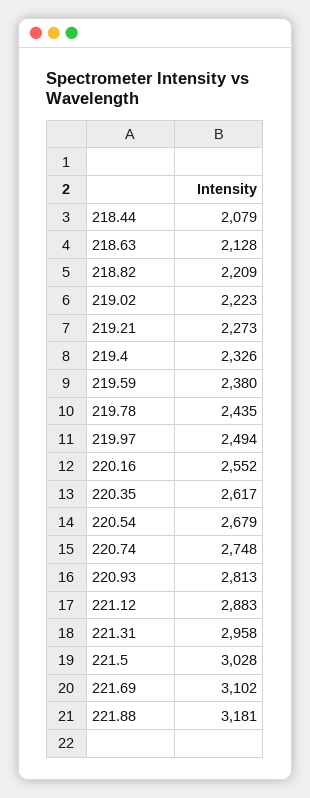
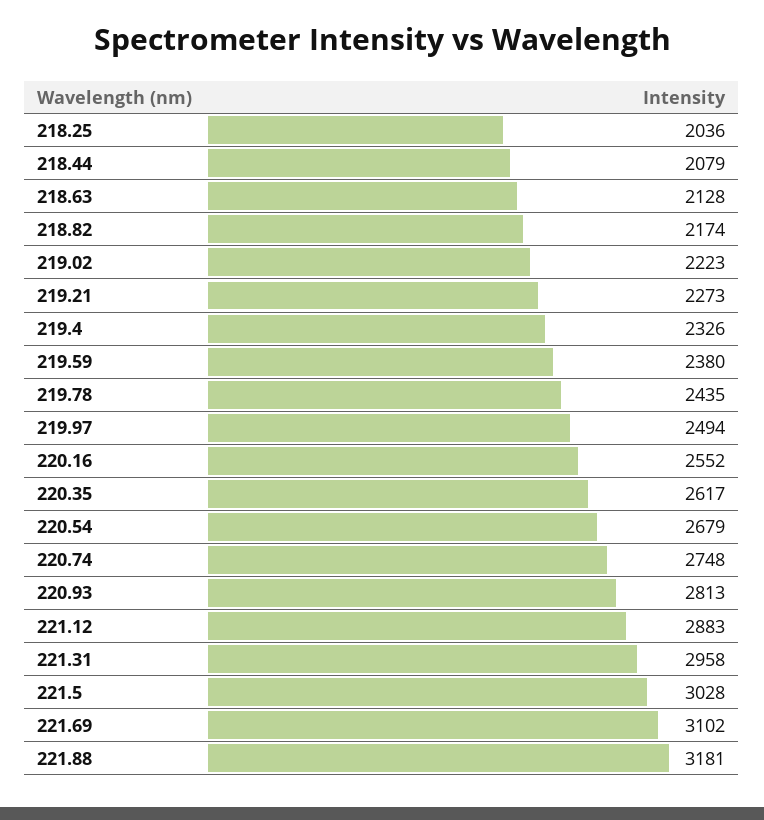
218.82: 2209 -> 2174
218.25: none -> 2036

